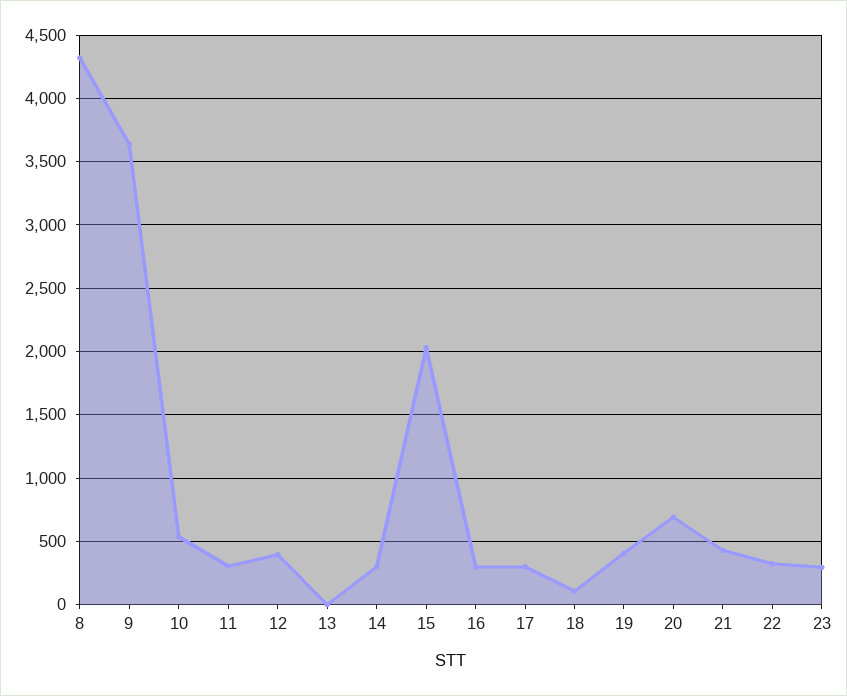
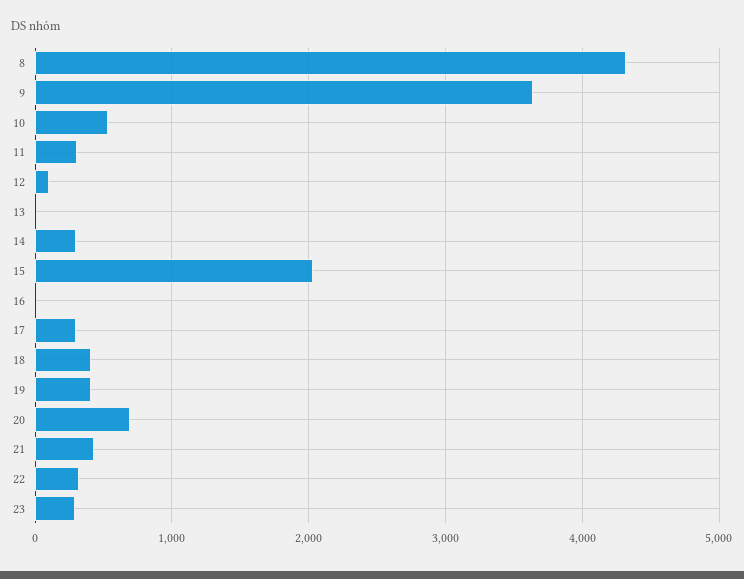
12: 400 -> 100
16: 300 -> 0
18: 100 -> 400

